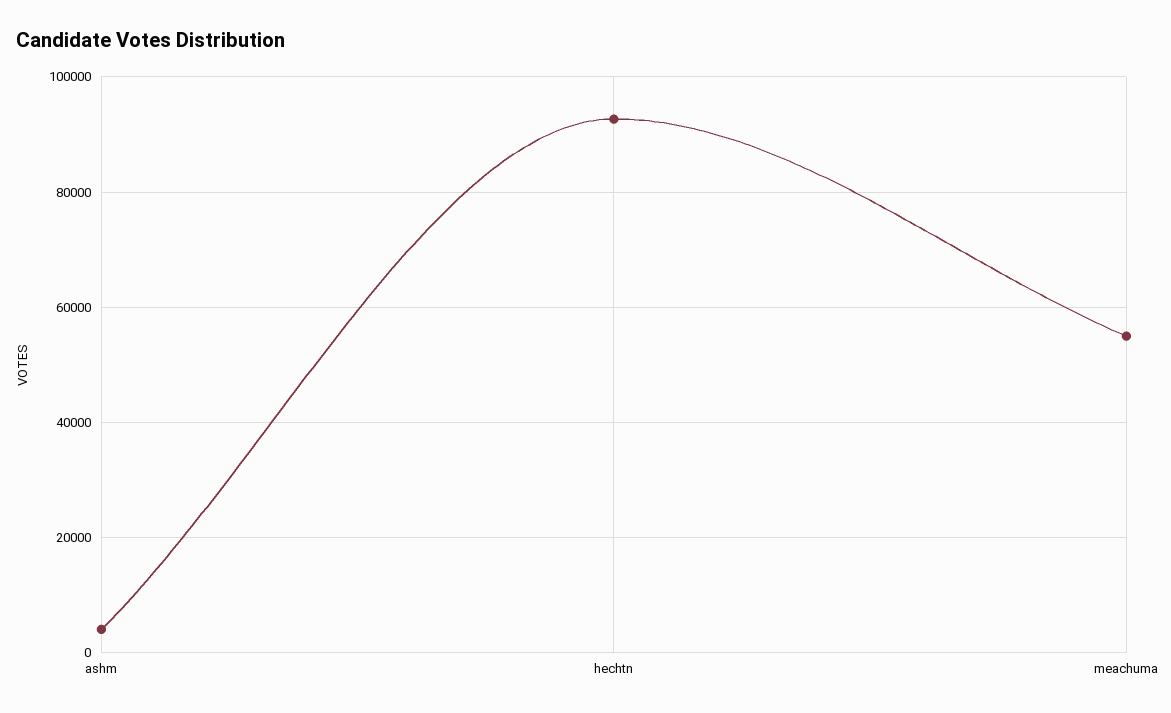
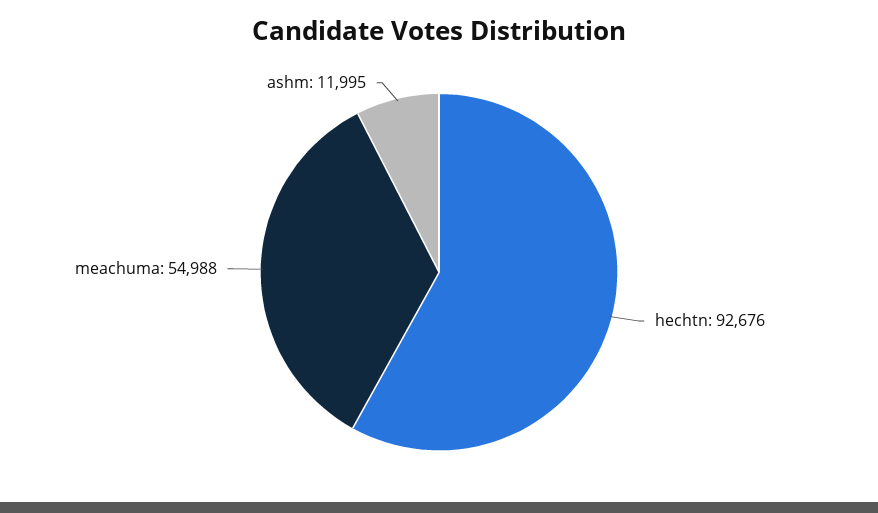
ashm: 4000 -> 11995

